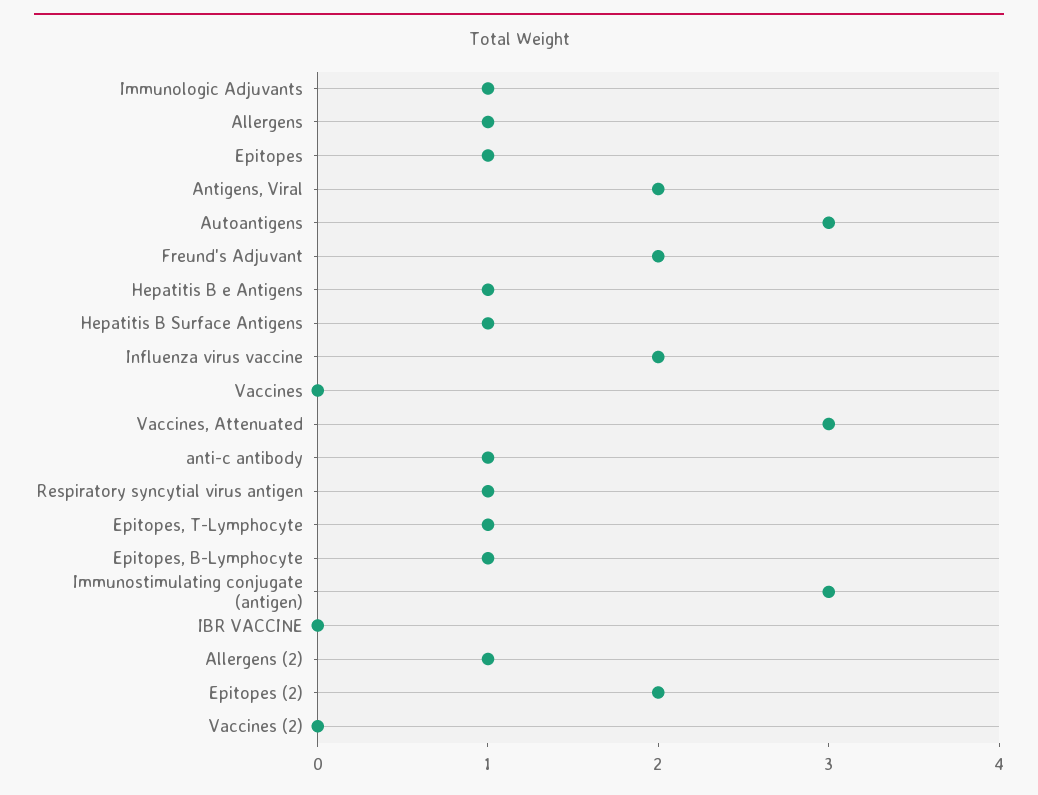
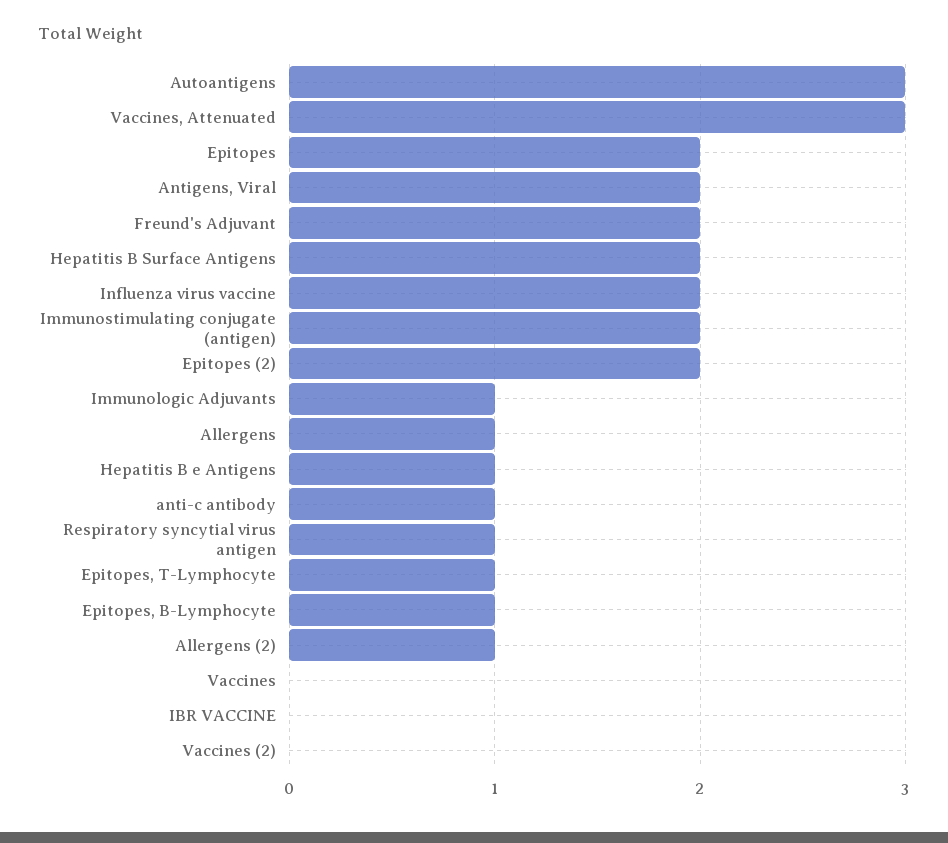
Epitopes: 1 -> 2
Hepatitis B Surface Antigens: 1 -> 2
Immunostimulating conjugate (antigen): 3 -> 2

